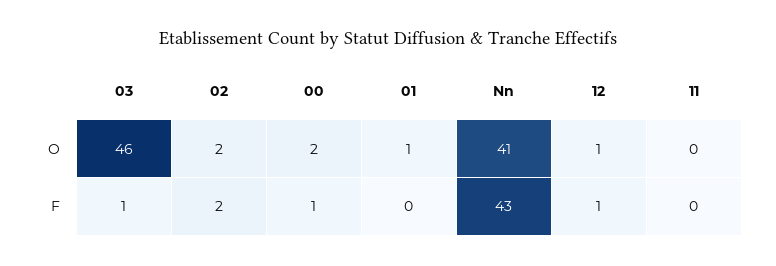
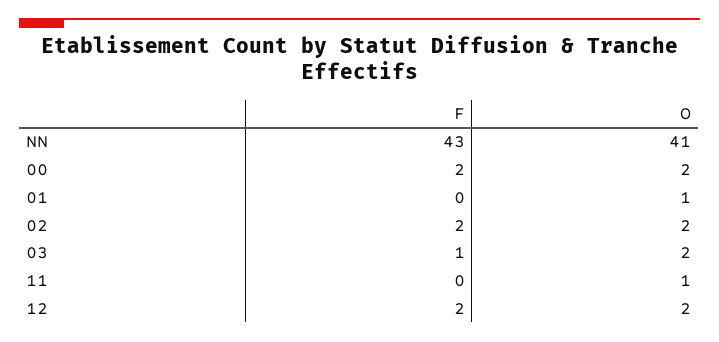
03, O: 46 -> 2
12, O: 1 -> 2
11, O: 0 -> 1
00, F: 1 -> 2
12, F: 1 -> 2

